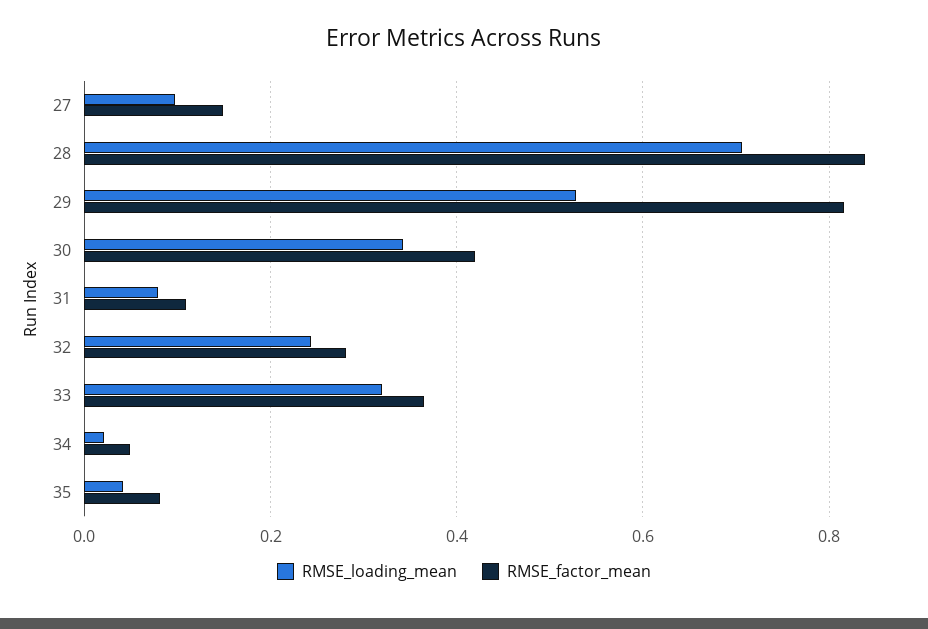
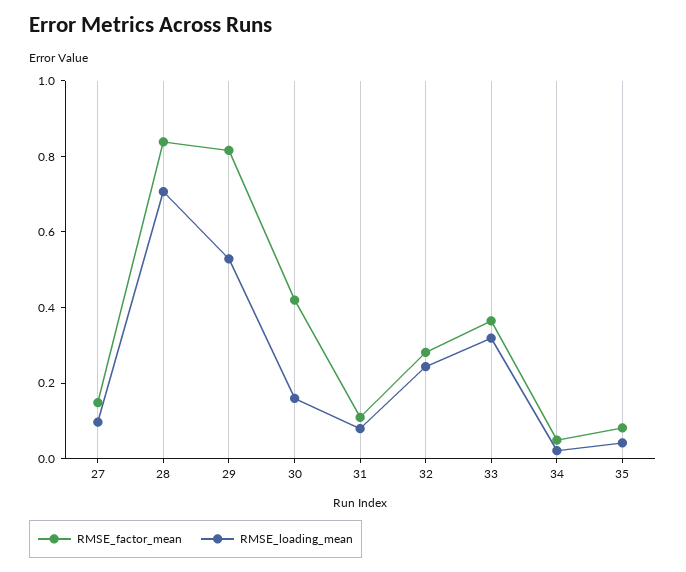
RMSE_loading_mean, 30: 0.34 -> 0.15

